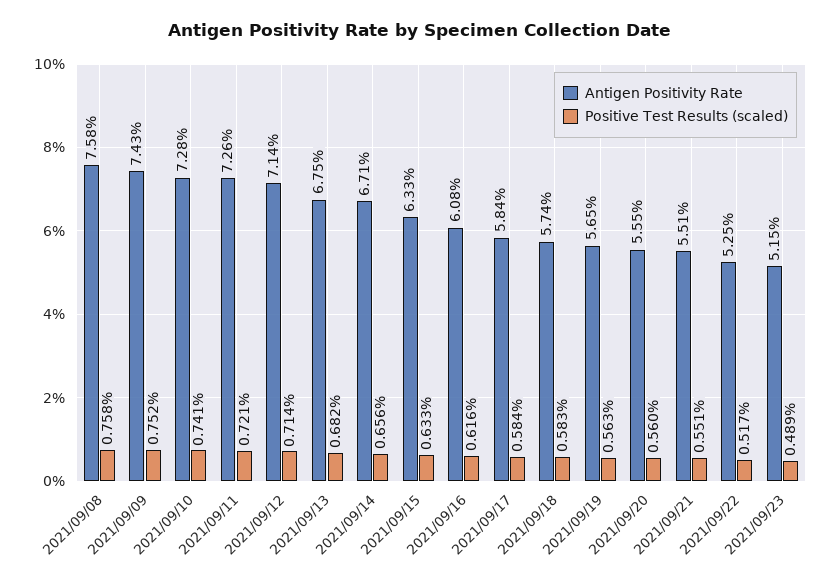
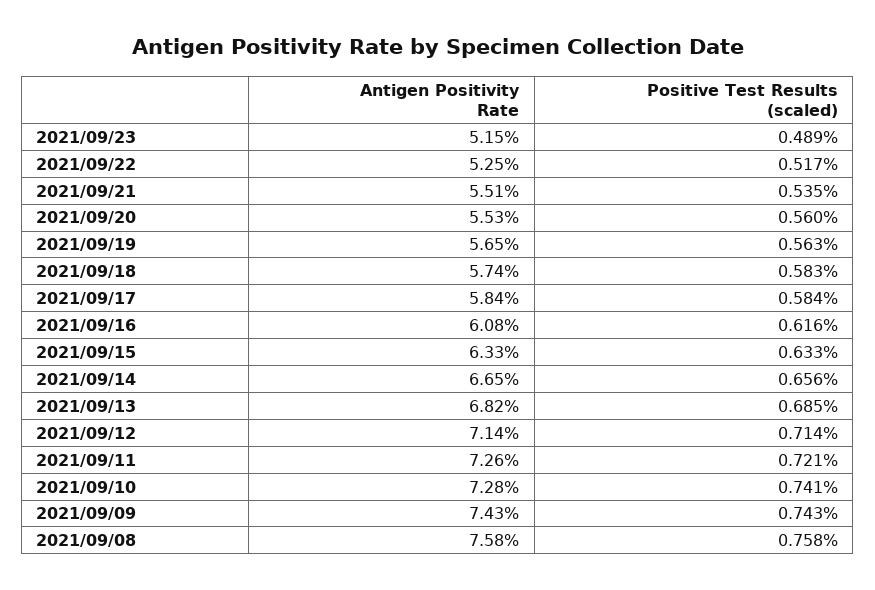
Positive Test Results (scaled), 2021/09/09: 0.752 -> 0.743
Antigen Positivity Rate, 2021/09/13: 6.75 -> 6.82
Positive Test Results (scaled), 2021/09/13: 0.682 -> 0.685
Antigen Positivity Rate, 2021/09/14: 6.71 -> 6.65
Antigen Positivity Rate, 2021/09/20: 5.55 -> 5.53
Positive Test Results (scaled), 2021/09/21: 0.551 -> 0.535

